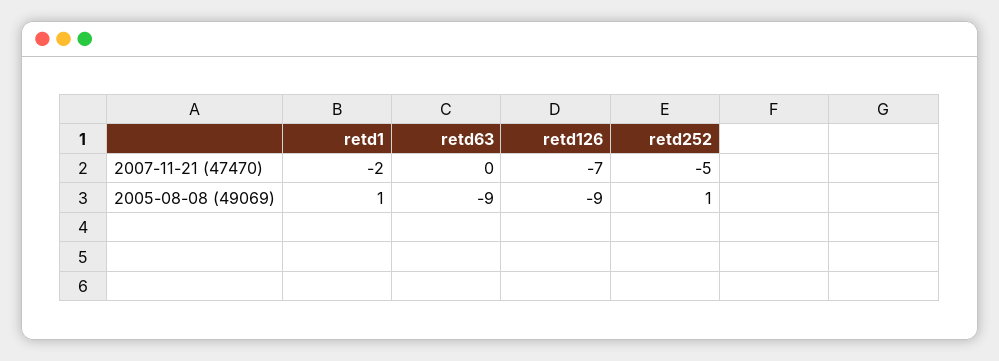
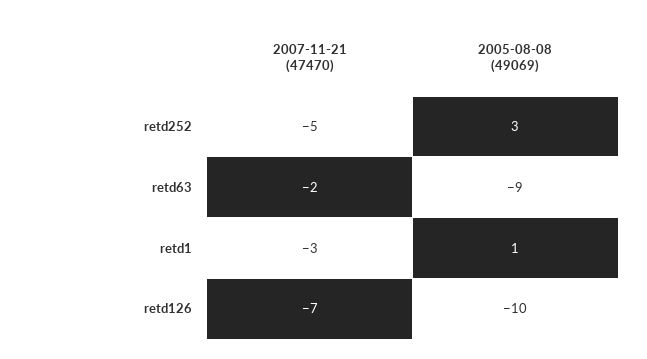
retd1, 2007-11-21 (47470): -2 -> -3
retd63, 2007-11-21 (47470): 0 -> -2
retd126, 2005-08-08 (49069): -9 -> -10
retd252, 2005-08-08 (49069): 1 -> 3

